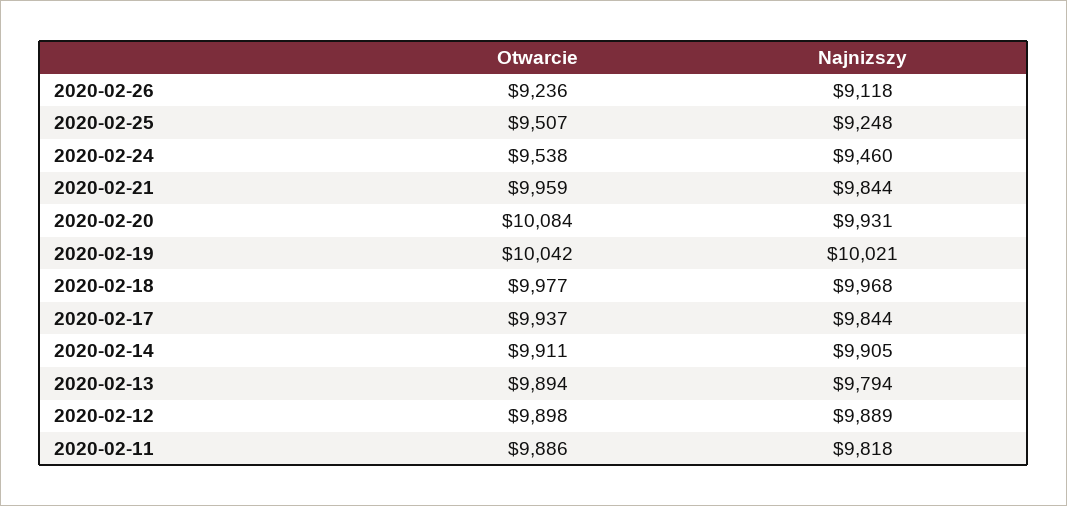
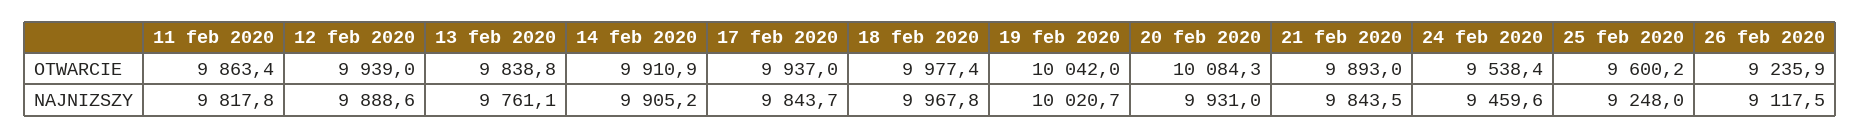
Otwarcie, 2020-02-25: 9507 -> 9600.2
Otwarcie, 2020-02-21: 9959 -> 9893
Otwarcie, 2020-02-13: 9894 -> 9838.8
Najnizszy, 2020-02-13: 9794 -> 9761.1
Otwarcie, 2020-02-12: 9898 -> 9939
Otwarcie, 2020-02-11: 9886 -> 9863.4

